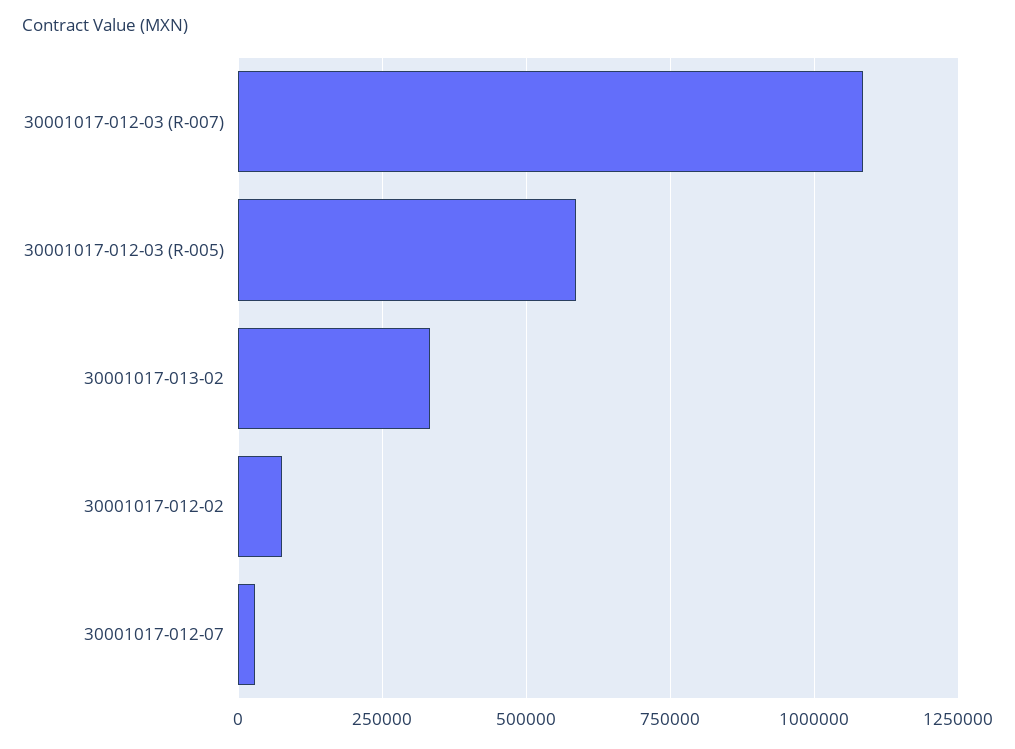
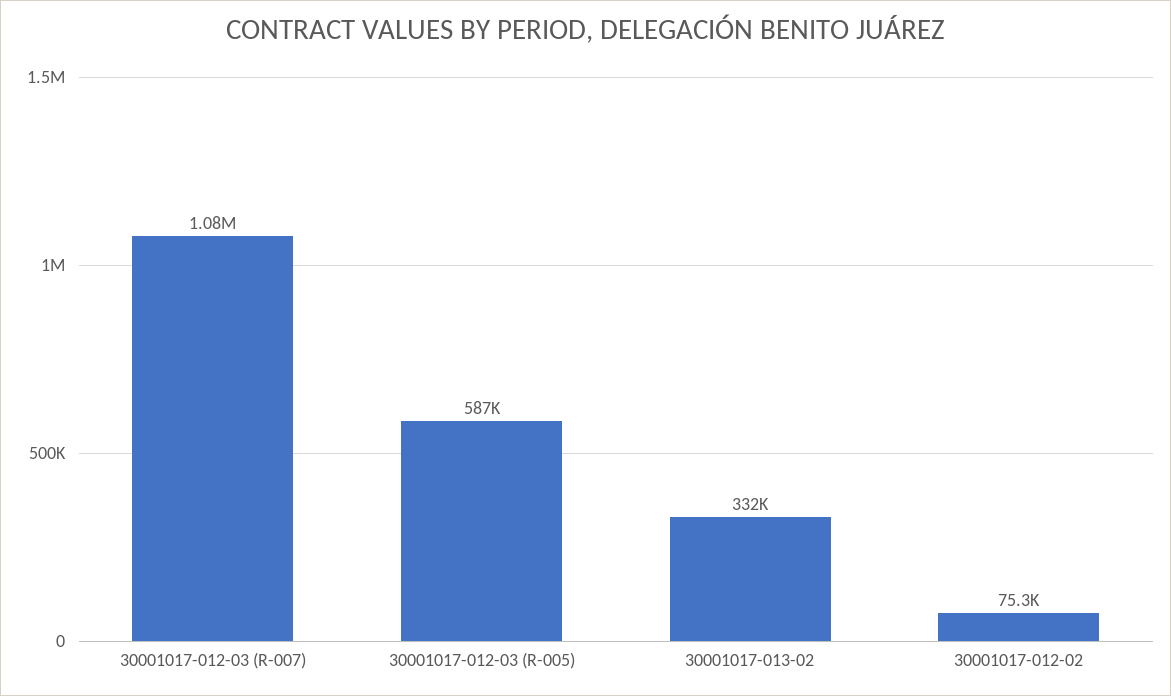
30001017-012-07: 25000 -> none

